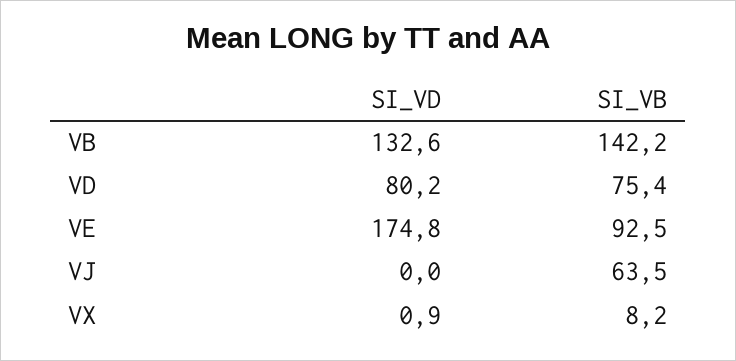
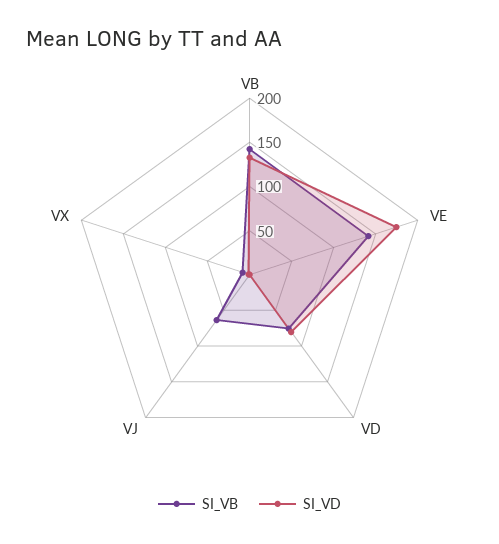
SI_VB, VE: 92.5 -> 140

